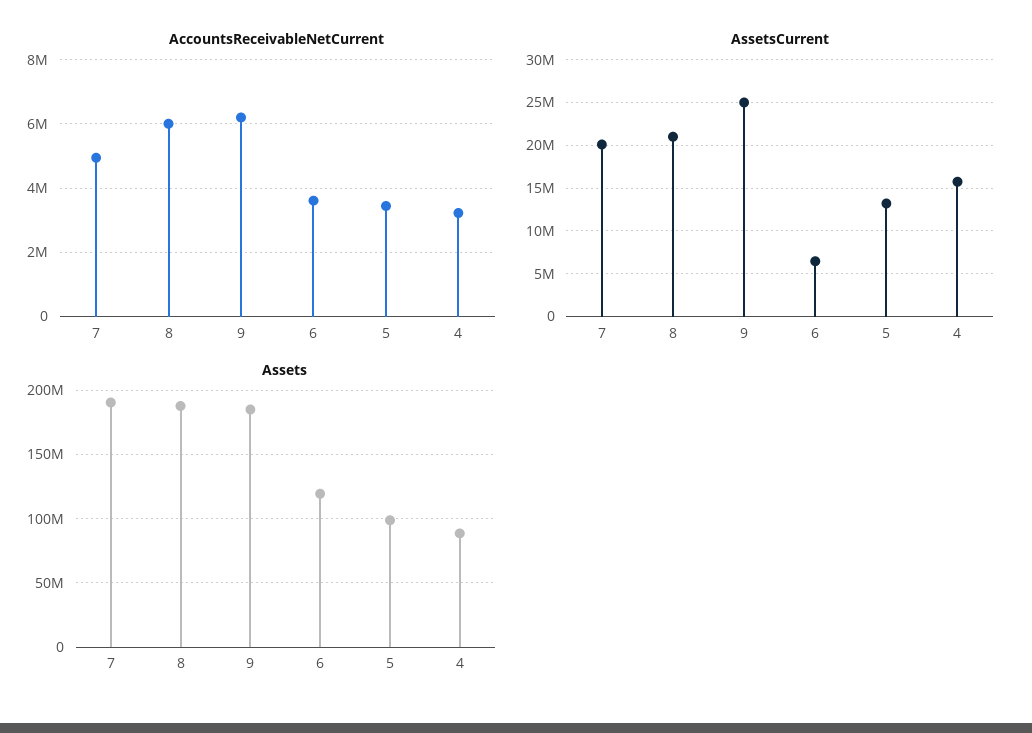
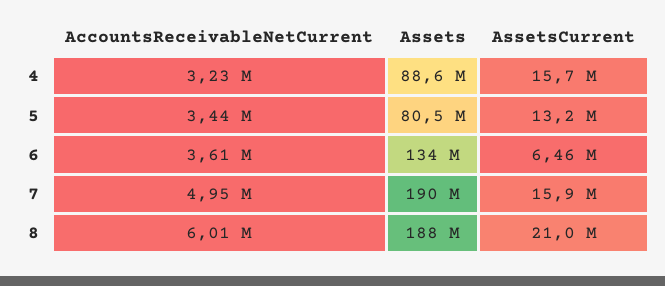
AccountsReceivableNetCurrent, 9: 6200000 -> none
AssetsCurrent, 7: 20000000 -> 15900000
AssetsCurrent, 9: 25000000 -> none
Assets, 9: 185000000 -> none
Assets, 6: 120000000 -> 134000000
Assets, 5: 100000000 -> 80500000

